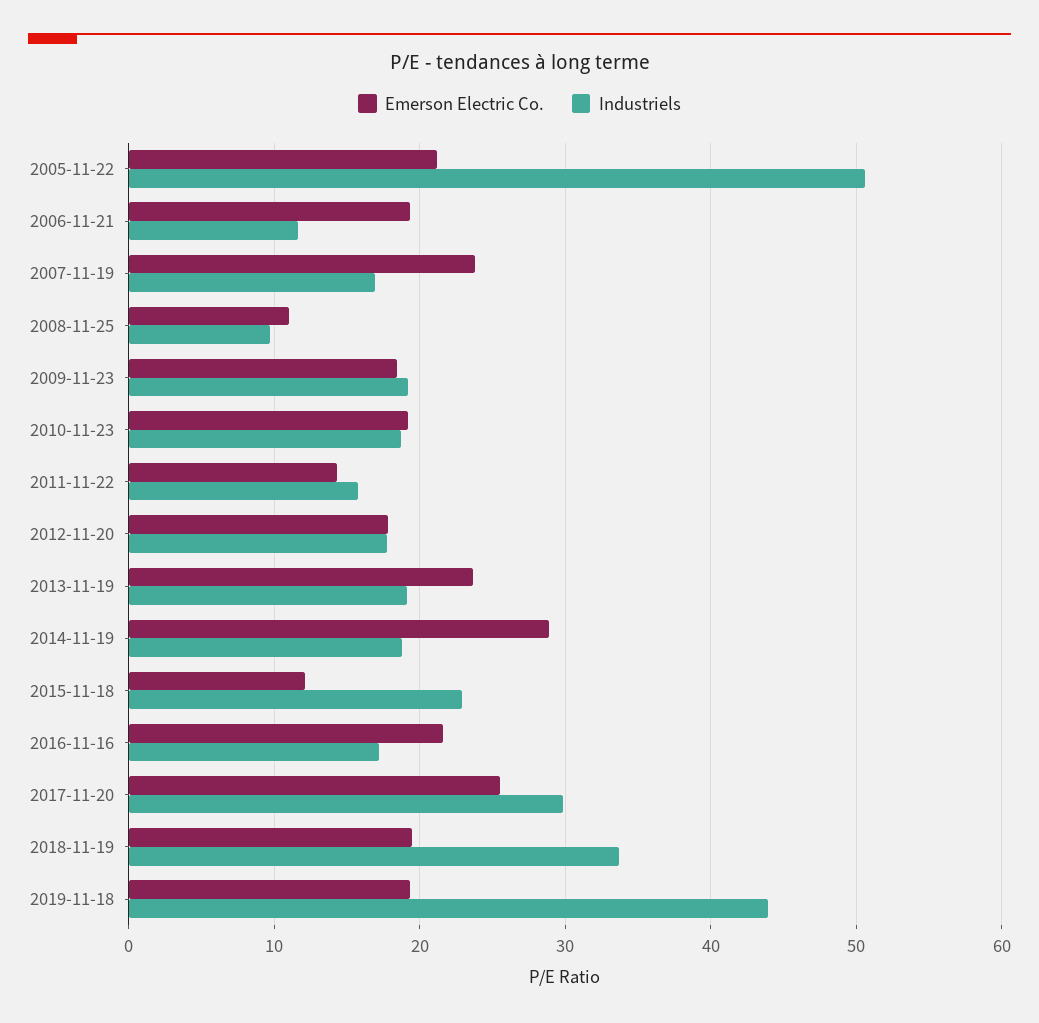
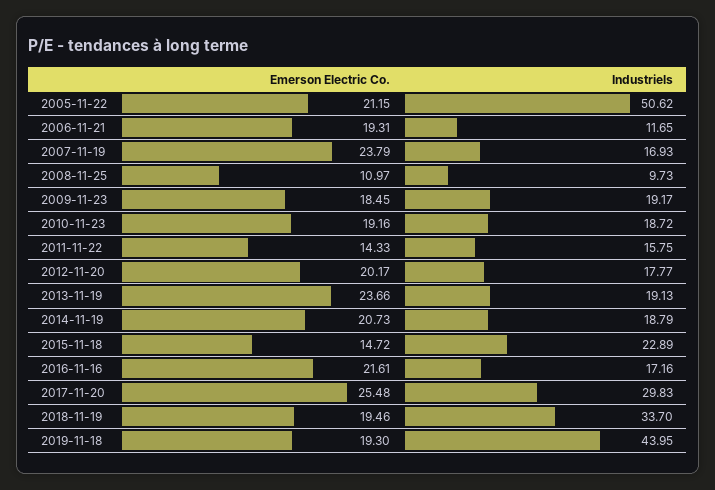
Emerson Electric Co., 2012-11-20: 18 -> 20.17
Emerson Electric Co., 2014-11-19: 29 -> 20.73
Emerson Electric Co., 2015-11-18: 12 -> 14.72

